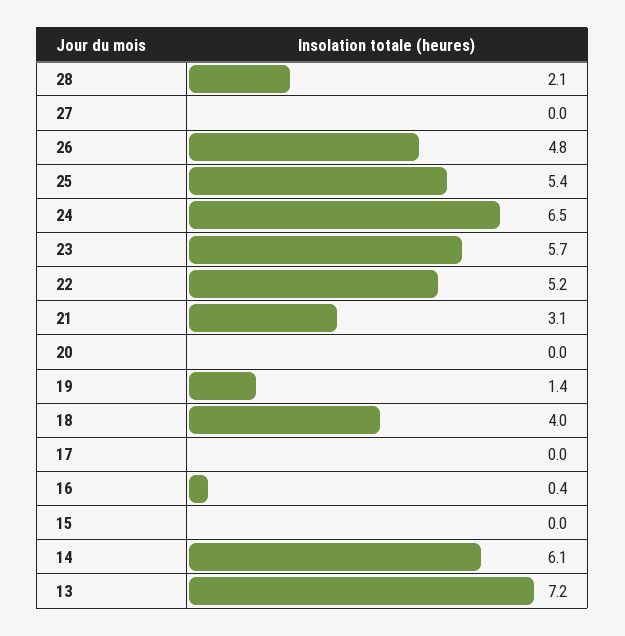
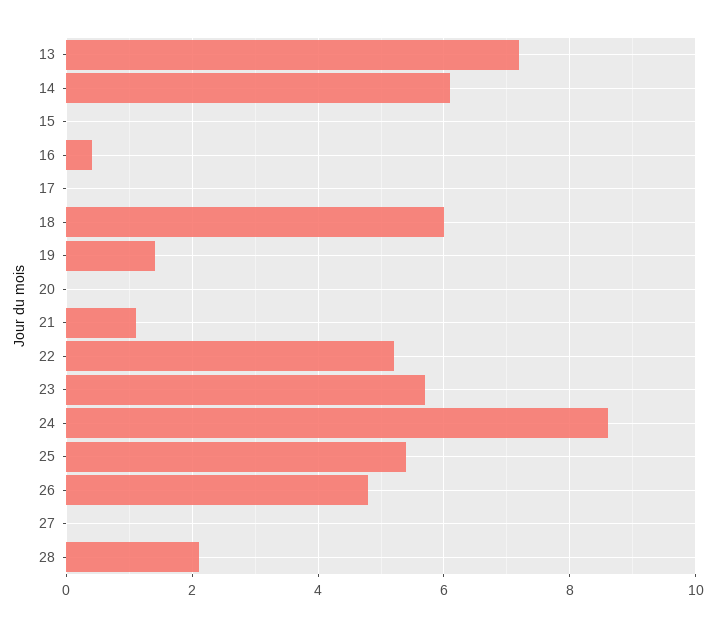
24: 6.5 -> 8.5
21: 3.1 -> 1
18: 4 -> 6

